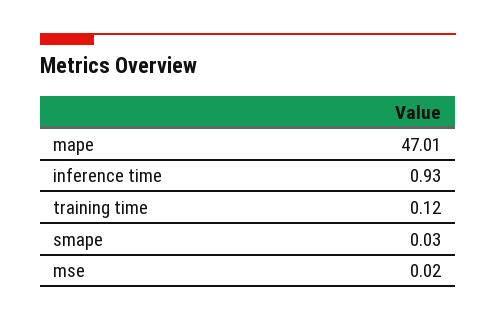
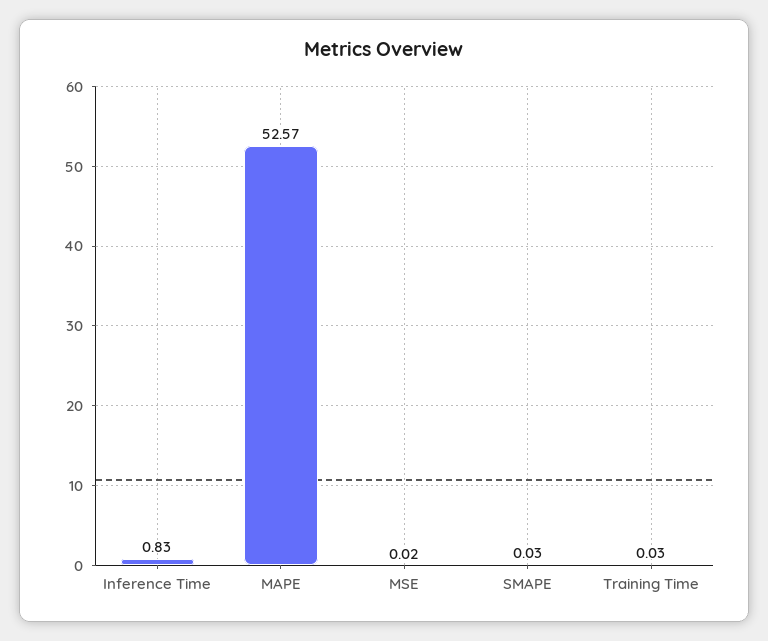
mape: 47.01 -> 52.57
inference time: 0.93 -> 0.83
training time: 0.12 -> 0.03

